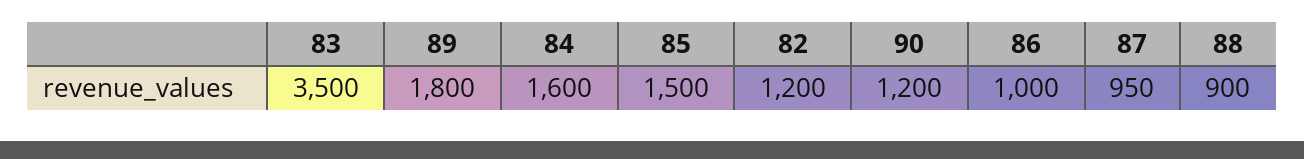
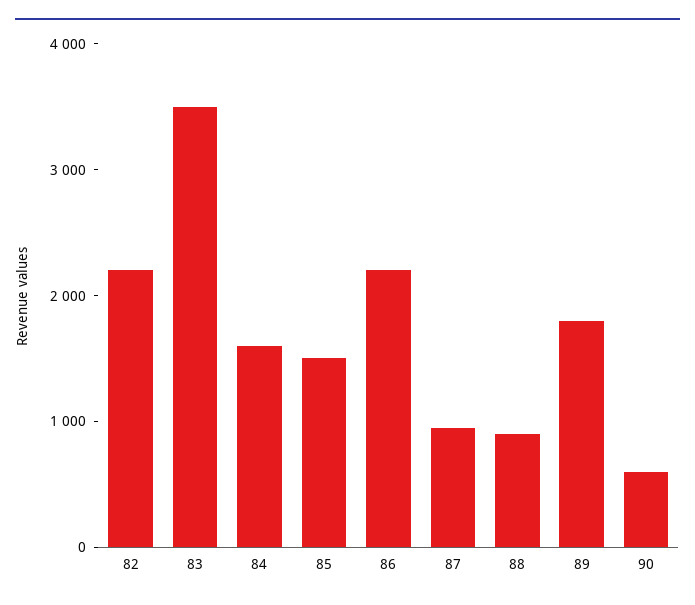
82: 1200 -> 2200
90: 1200 -> 600
86: 1000 -> 2200

